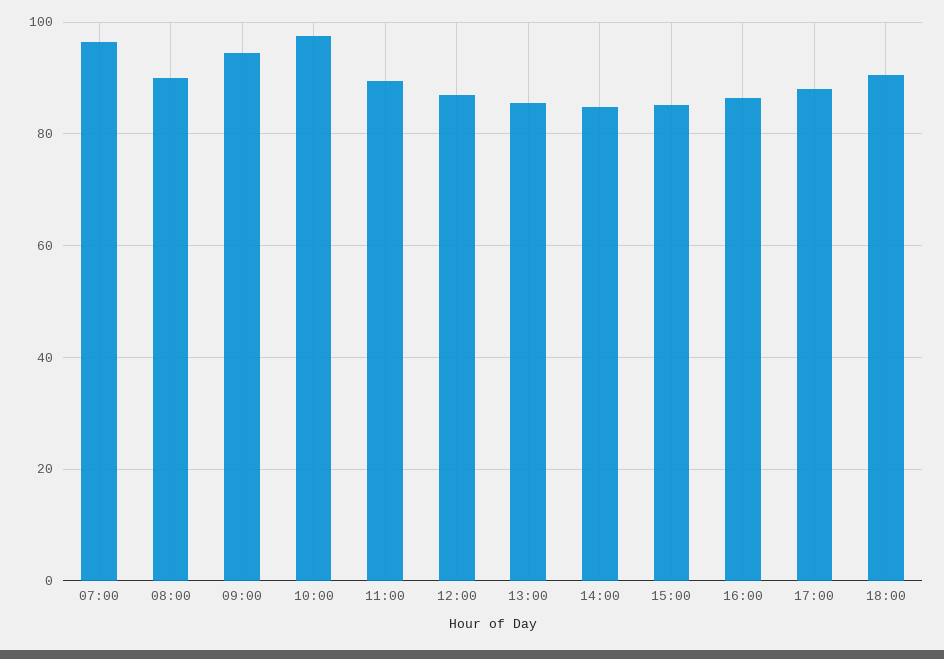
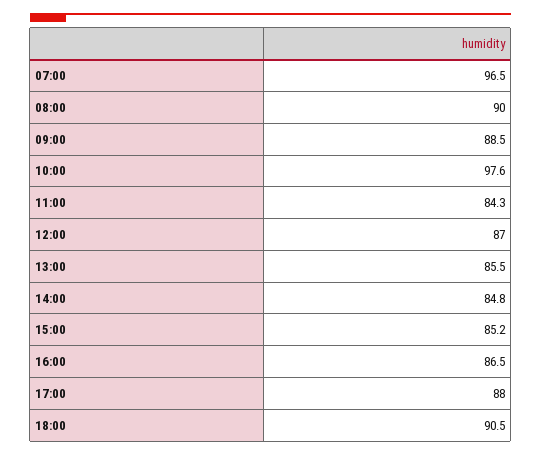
09:00: 94 -> 88.5
11:00: 90 -> 84.3

